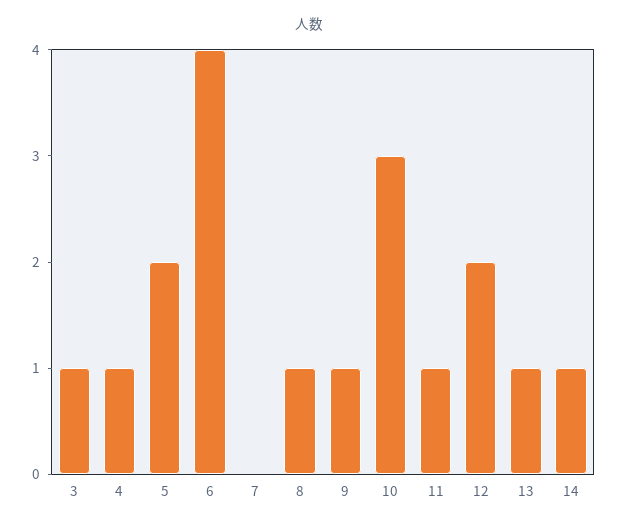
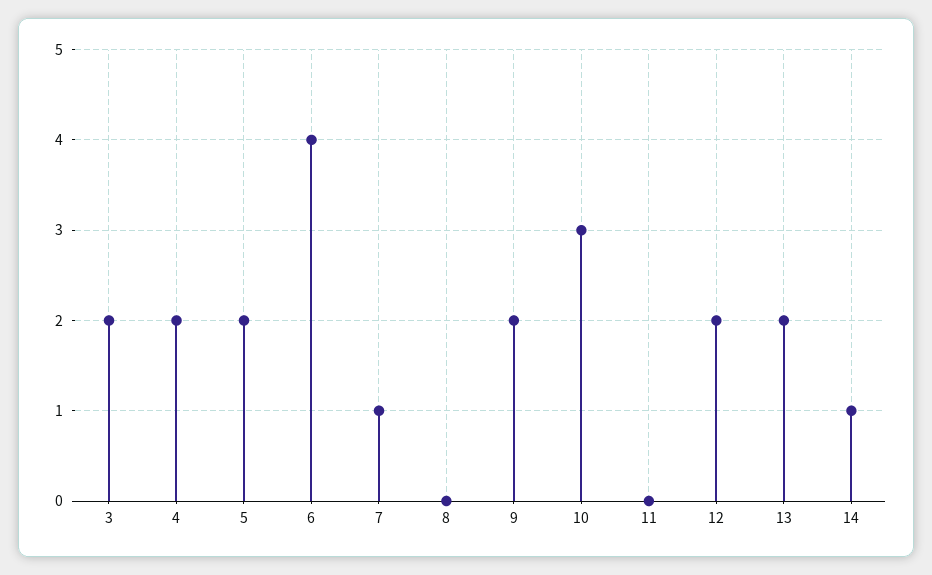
3: 1 -> 2
4: 1 -> 2
7: 0 -> 1
8: 1 -> 0
9: 1 -> 2
11: 1 -> 0
13: 1 -> 2

